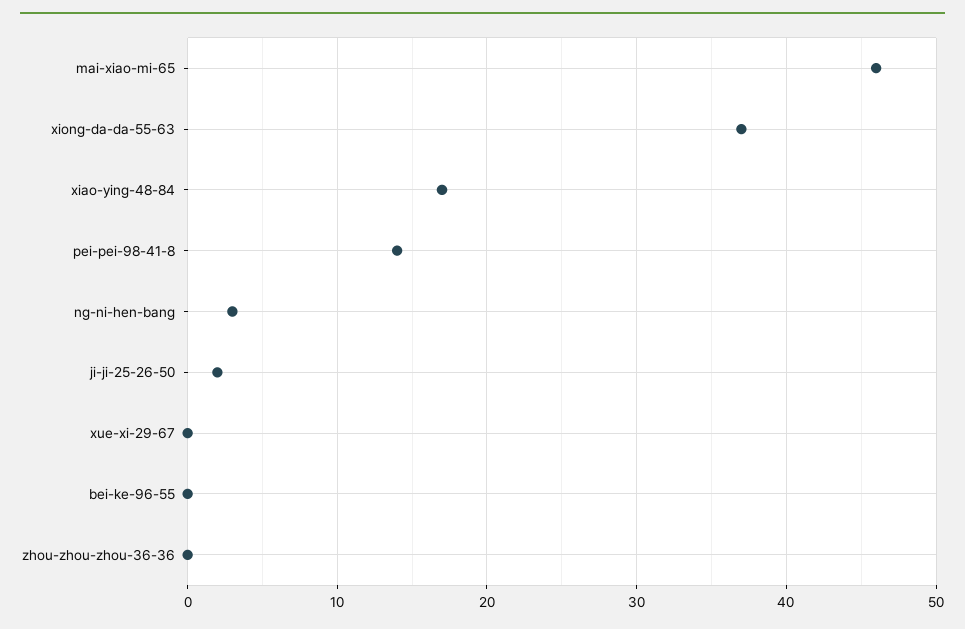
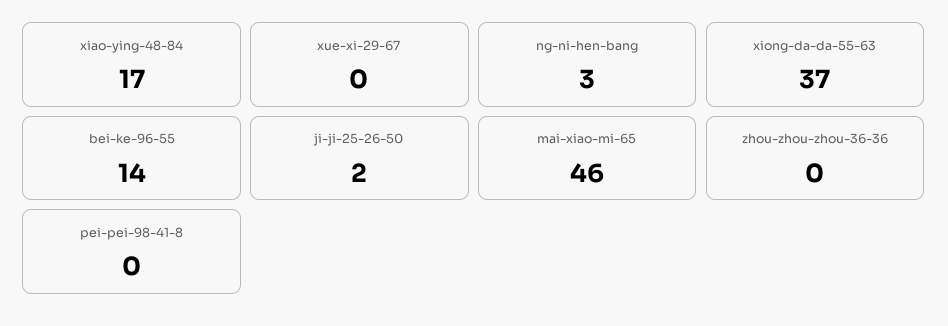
pei-pei-98-41-8: 14 -> 0
bei-ke-96-55: 0 -> 14

